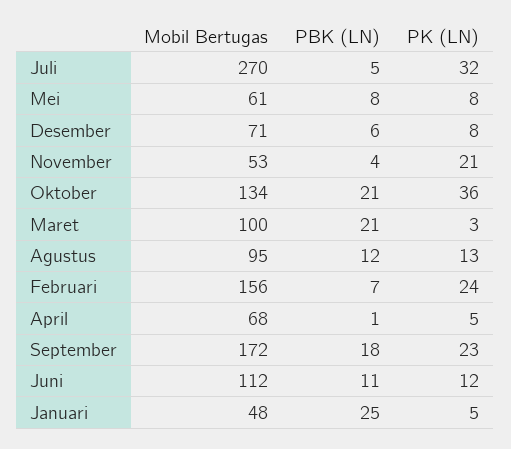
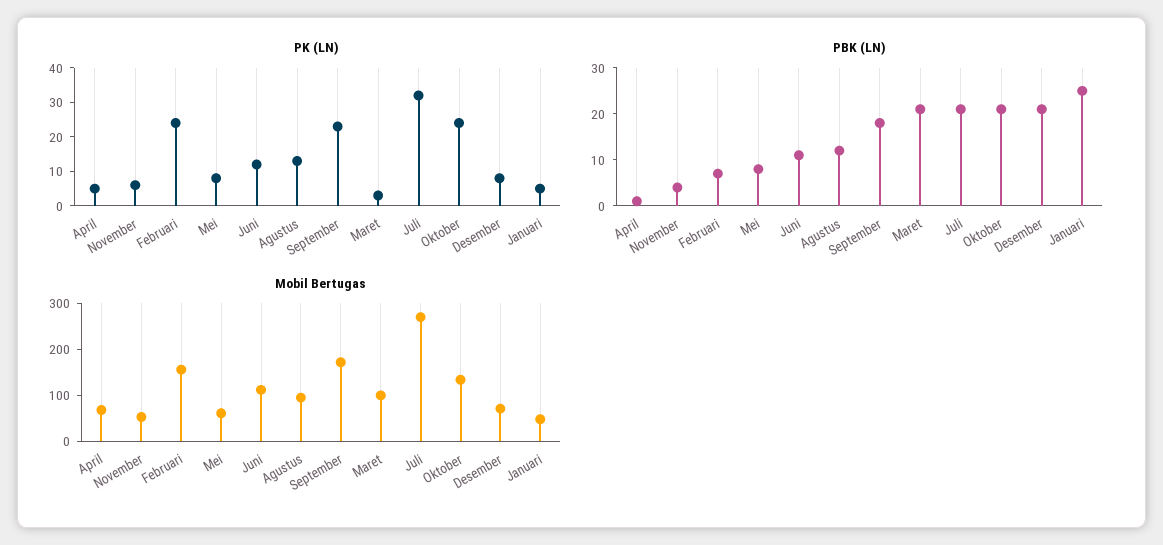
PBK (LN), Juli: 5 -> 20
PBK (LN), Desember: 6 -> 20
PK (LN), November: 21 -> 5
PK (LN), Oktober: 36 -> 25

